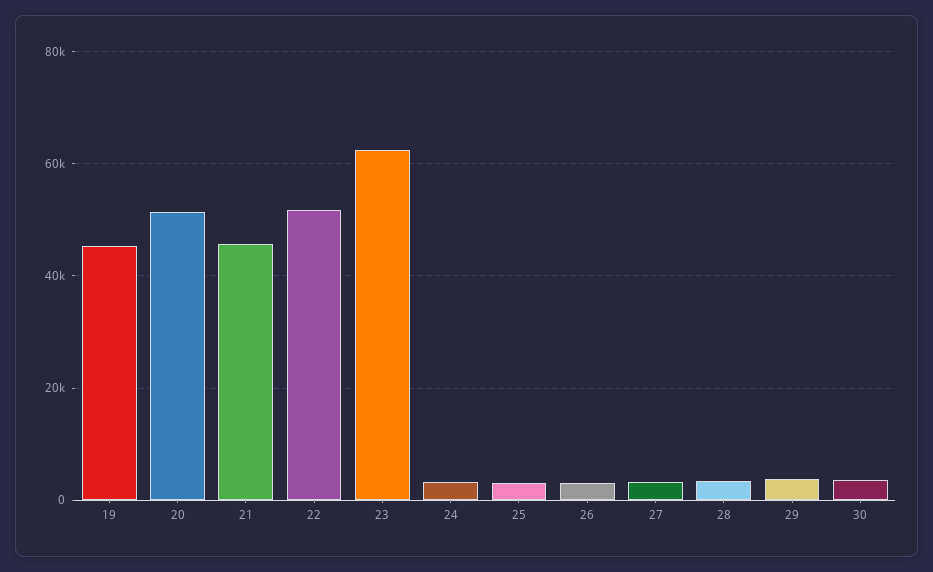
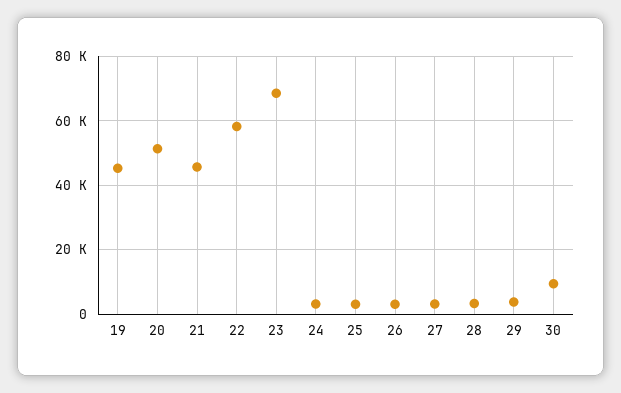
22: 52000 -> 58000
23: 62000 -> 68000
30: 4000 -> 10000

